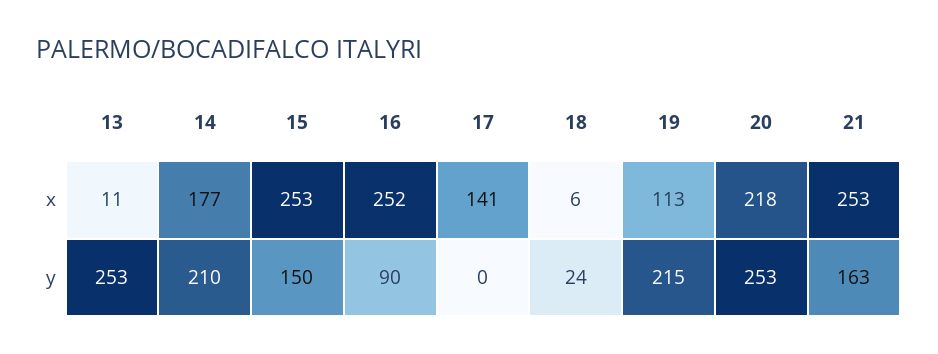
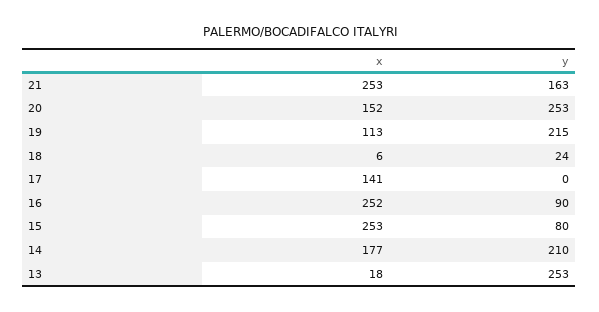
13, x: 11 -> 18
20, x: 218 -> 152
15, y: 150 -> 80

